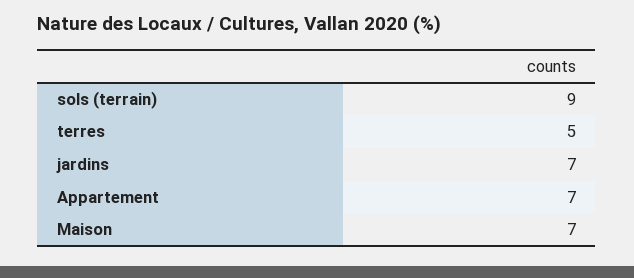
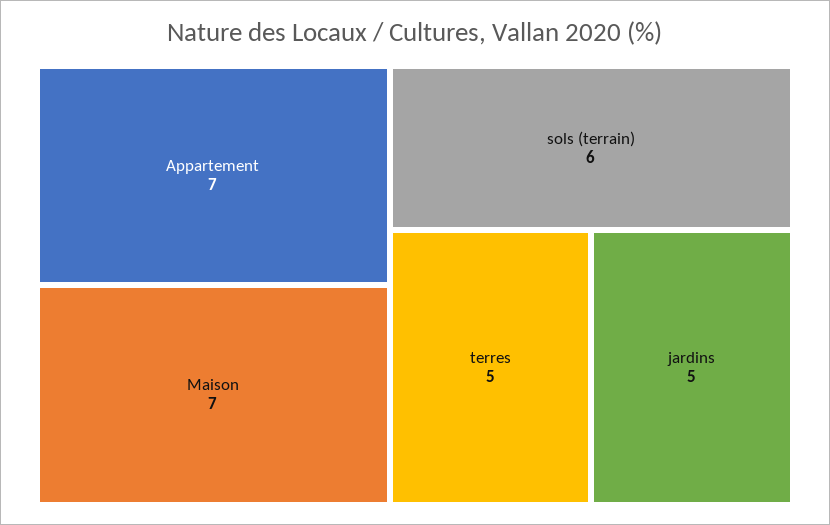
sols (terrain): 9 -> 6
jardins: 7 -> 5

